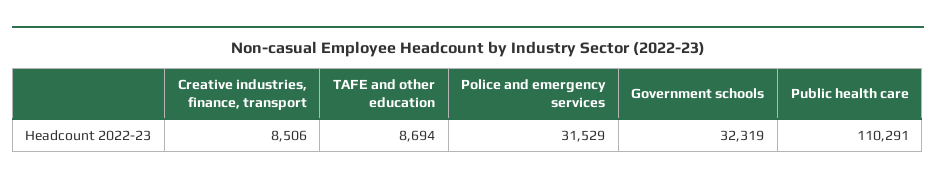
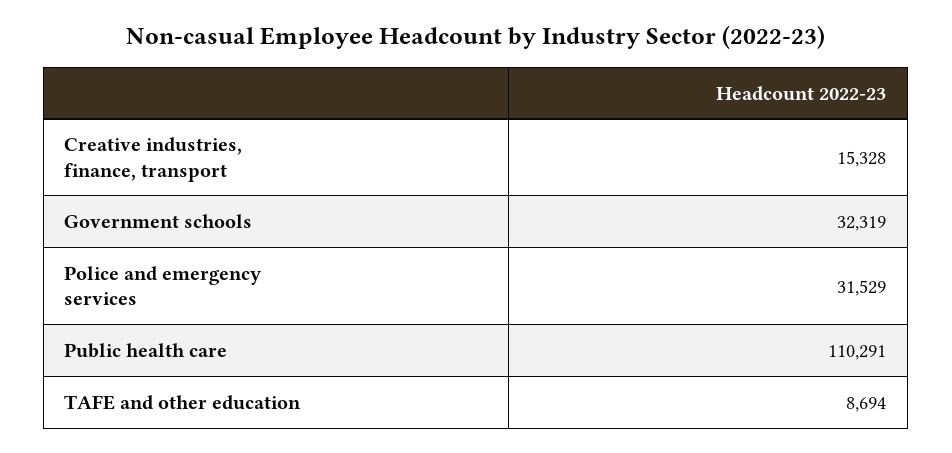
Creative industries, finance, transport: 8506 -> 15328

